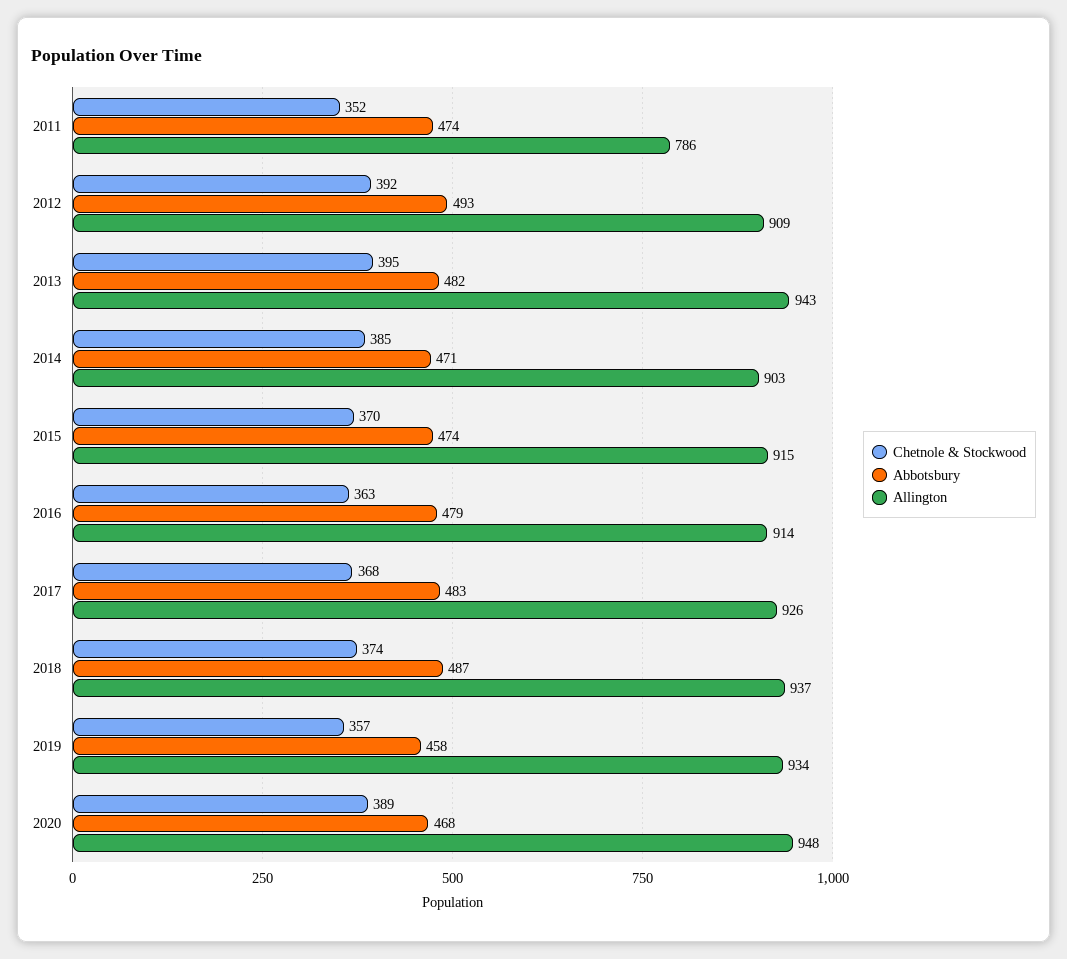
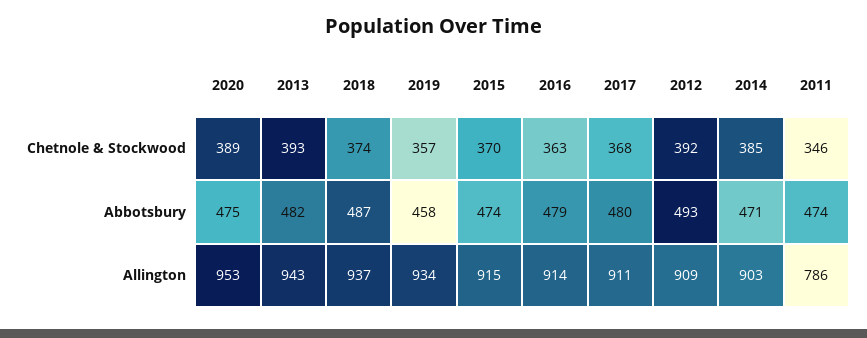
Chetnole & Stockwood, 2011: 352 -> 346
Chetnole & Stockwood, 2013: 395 -> 393
Abbotsbury, 2017: 483 -> 480
Allington, 2017: 926 -> 911
Abbotsbury, 2020: 468 -> 475
Allington, 2020: 948 -> 953

